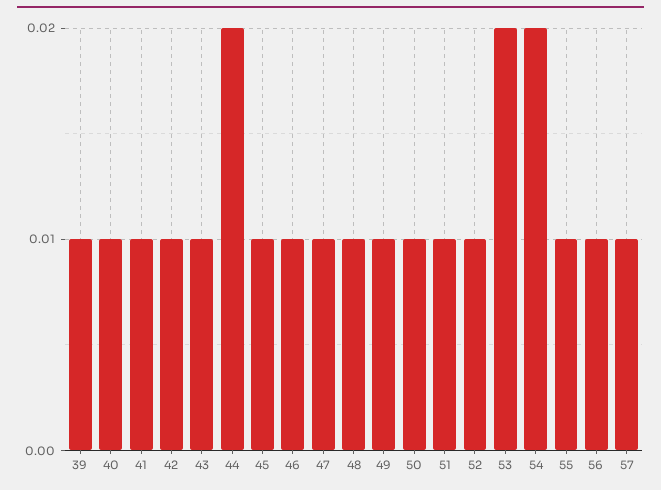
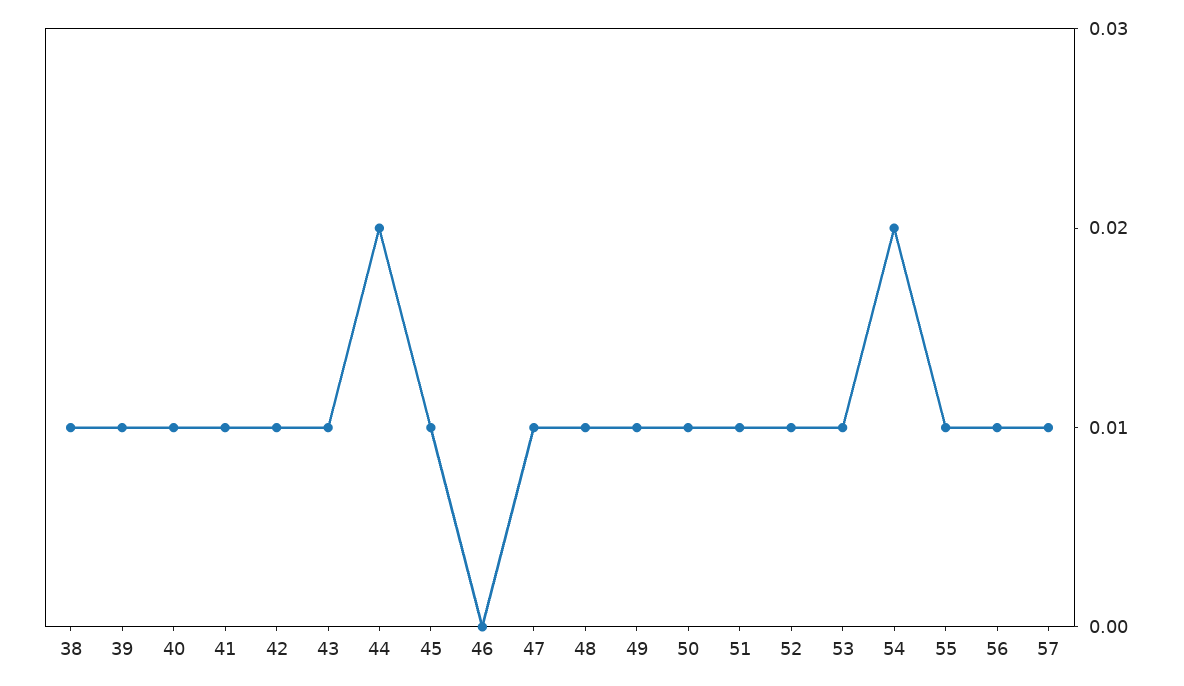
46: 0.01 -> 0
53: 0.02 -> 0.01
38: none -> 0.01

